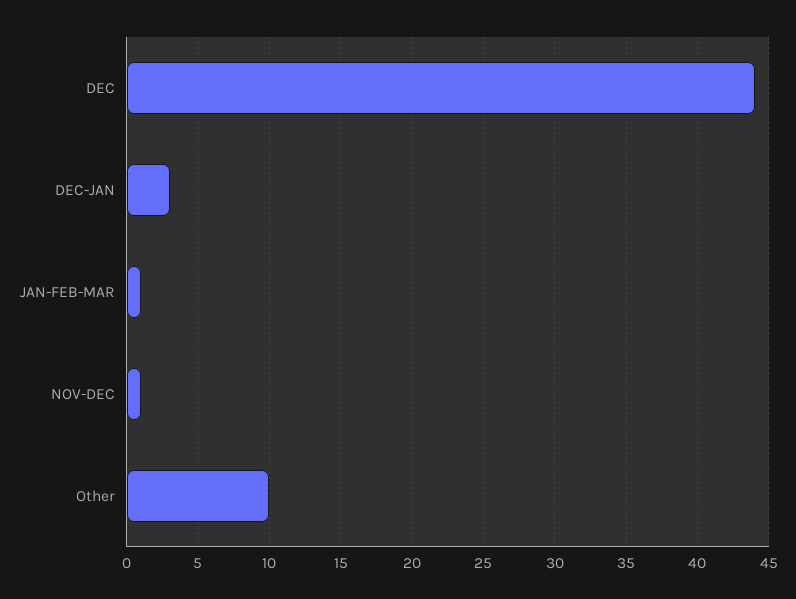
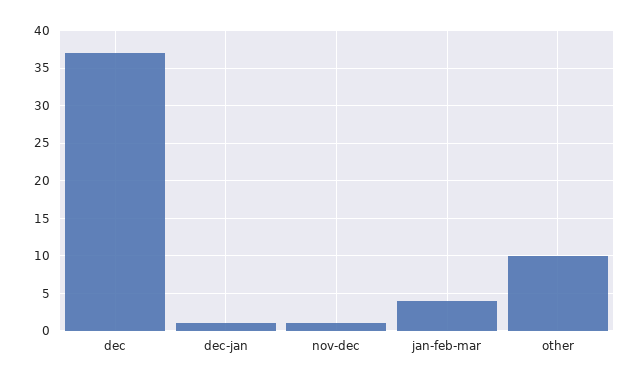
DEC: 44 -> 37
DEC-JAN: 3 -> 1
JAN-FEB-MAR: 1 -> 4

